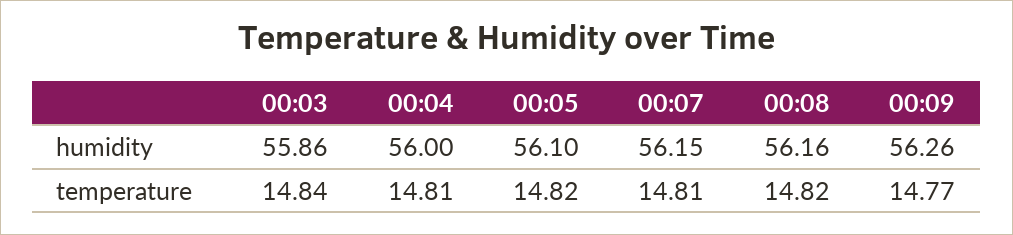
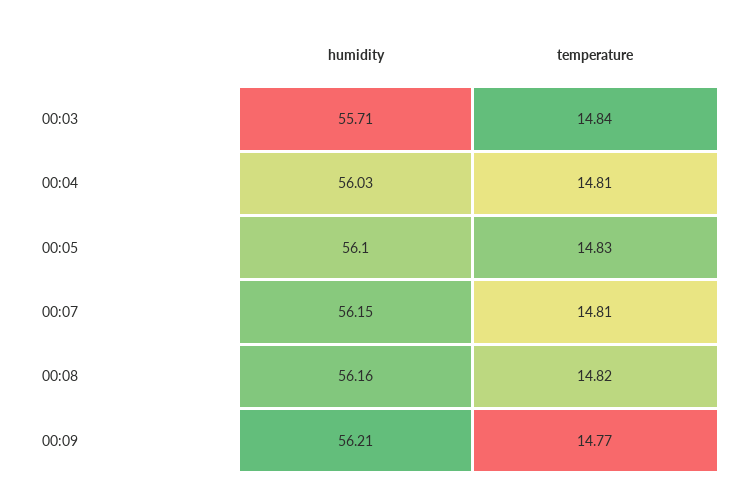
00:03, humidity: 55.86 -> 55.71
00:04, humidity: 56 -> 56.03
00:09, humidity: 56.26 -> 56.21
00:05, temperature: 14.82 -> 14.83

